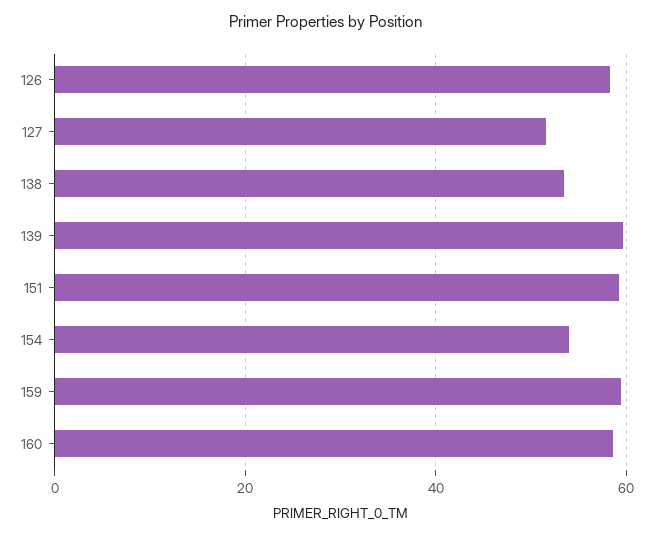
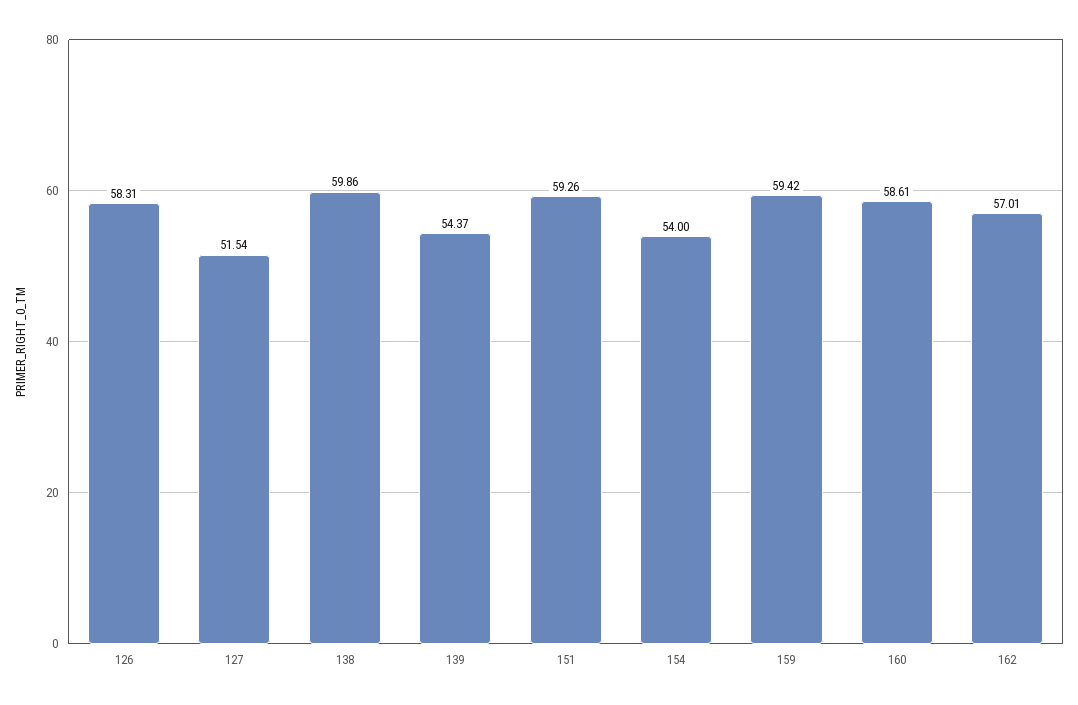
138: 54 -> 59.86
139: 60 -> 54.37
162: none -> 57.01

